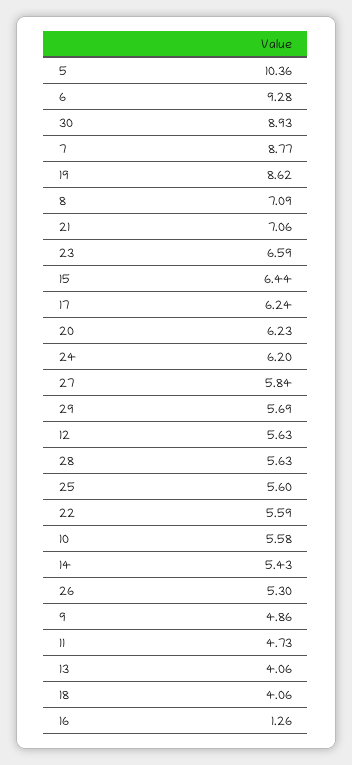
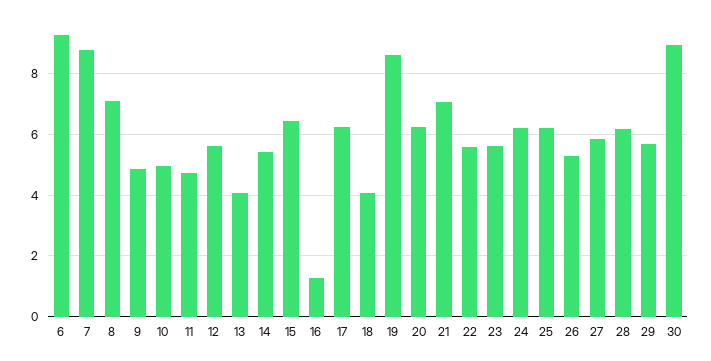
5: 10.36 -> none
23: 6.59 -> 5.6
28: 5.63 -> 6.2
25: 5.6 -> 6.2
10: 5.58 -> 5

